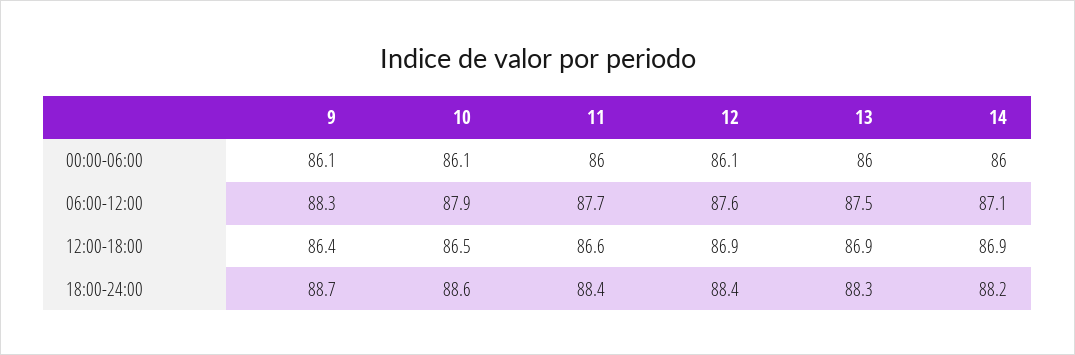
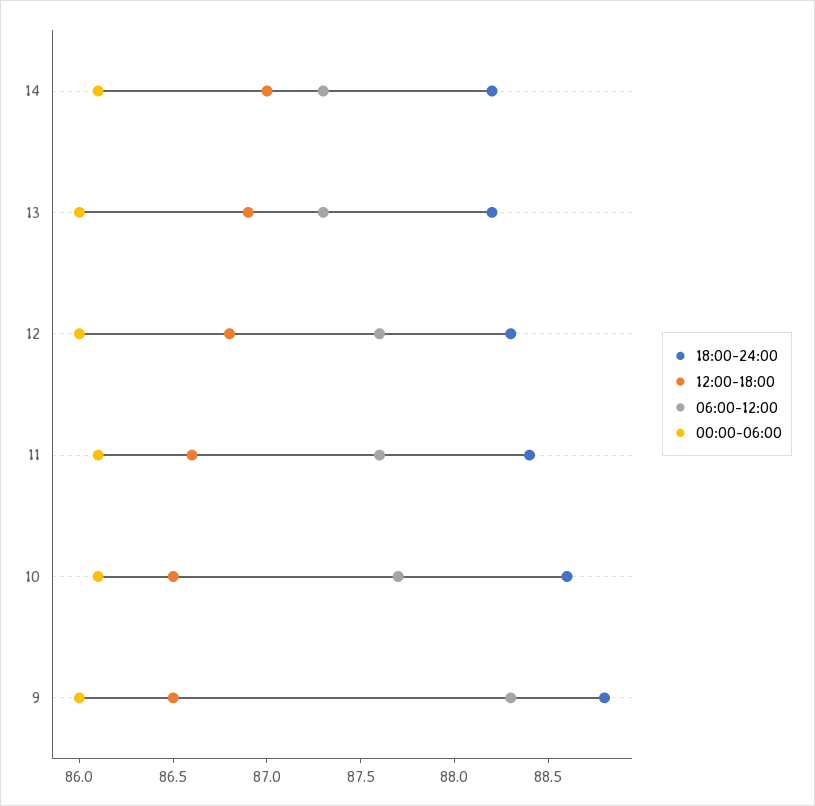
00:00-06:00, 9: 86.1 -> 86
00:00-06:00, 11: 86 -> 86.1
00:00-06:00, 12: 86.1 -> 86
00:00-06:00, 14: 86 -> 86.1
06:00-12:00, 10: 87.9 -> 87.7
06:00-12:00, 11: 87.7 -> 87.6
06:00-12:00, 13: 87.5 -> 87.3
06:00-12:00, 14: 87.1 -> 87.3
12:00-18:00, 9: 86.4 -> 86.5
12:00-18:00, 12: 86.9 -> 86.8
12:00-18:00, 14: 86.9 -> 87
18:00-24:00, 9: 88.7 -> 88.8
18:00-24:00, 12: 88.4 -> 88.3
18:00-24:00, 13: 88.3 -> 88.2

